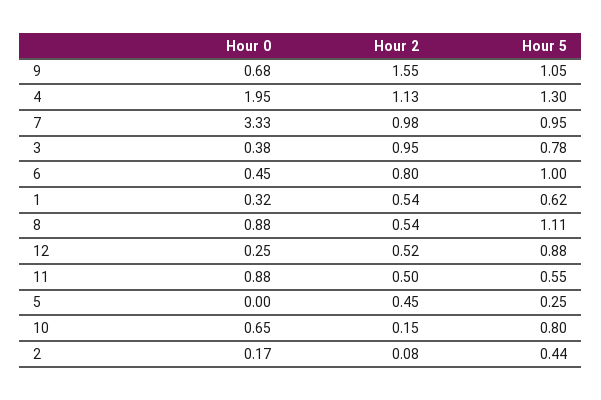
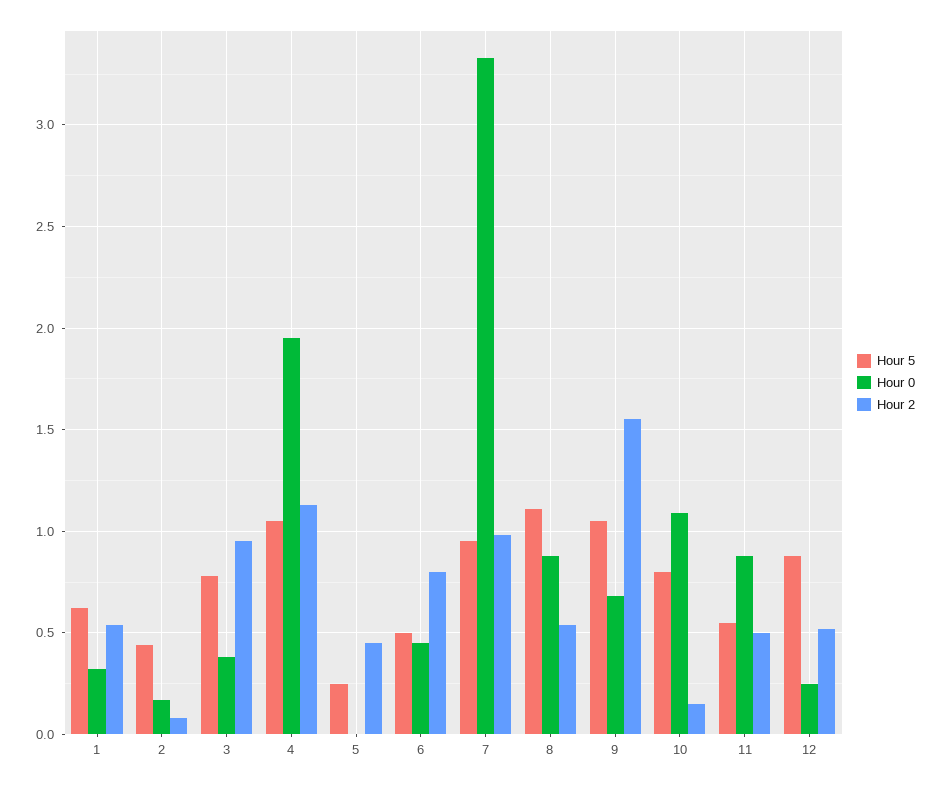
Hour 5, 4: 1.3 -> 1.05
Hour 5, 6: 1 -> 0.5
Hour 0, 10: 0.65 -> 1.1

